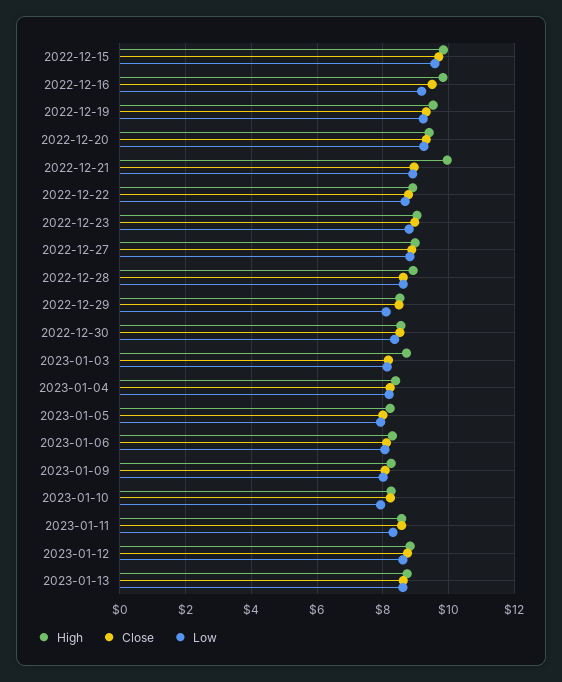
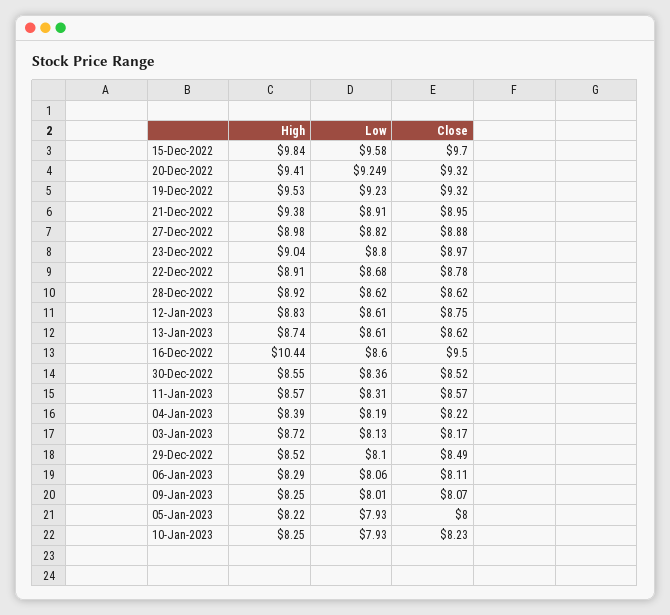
High, 2022-12-16: 9.8 -> 10.44
Low, 2022-12-16: 9.2 -> 8.6
High, 2022-12-21: 10 -> 9.38

